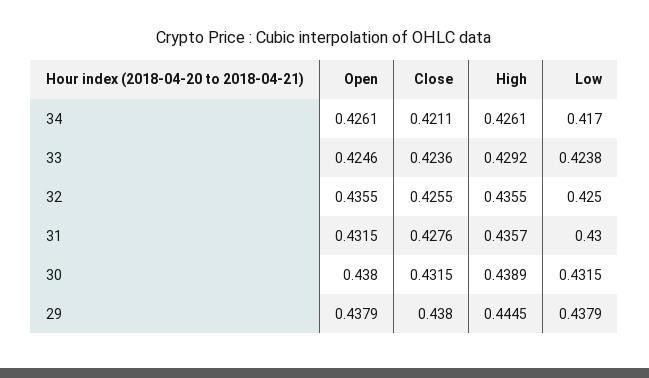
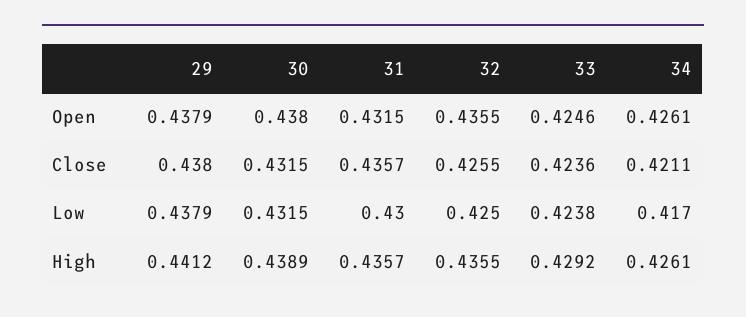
Close, 31: 0.4276 -> 0.4357
High, 29: 0.4445 -> 0.4412

